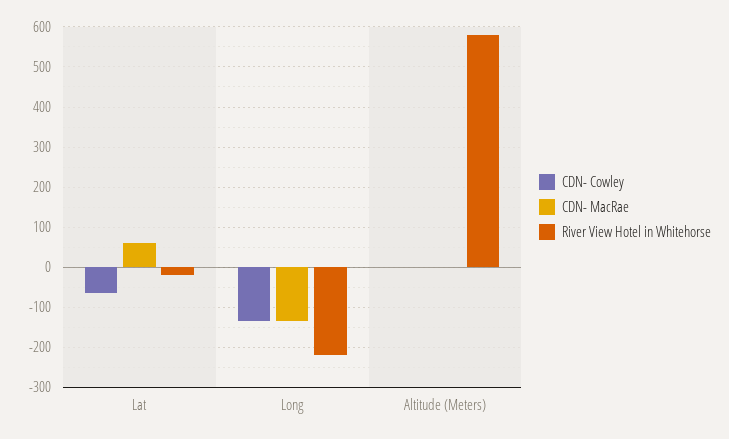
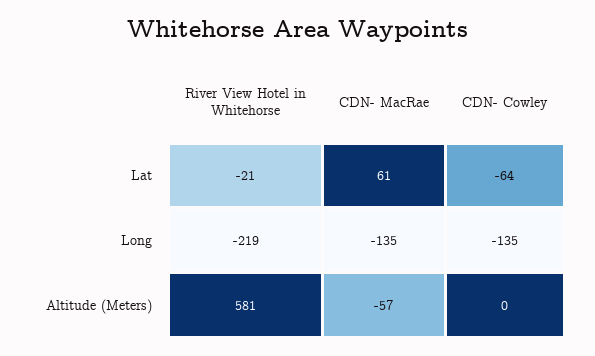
CDN- MacRae, Altitude (Meters): 0 -> -57

